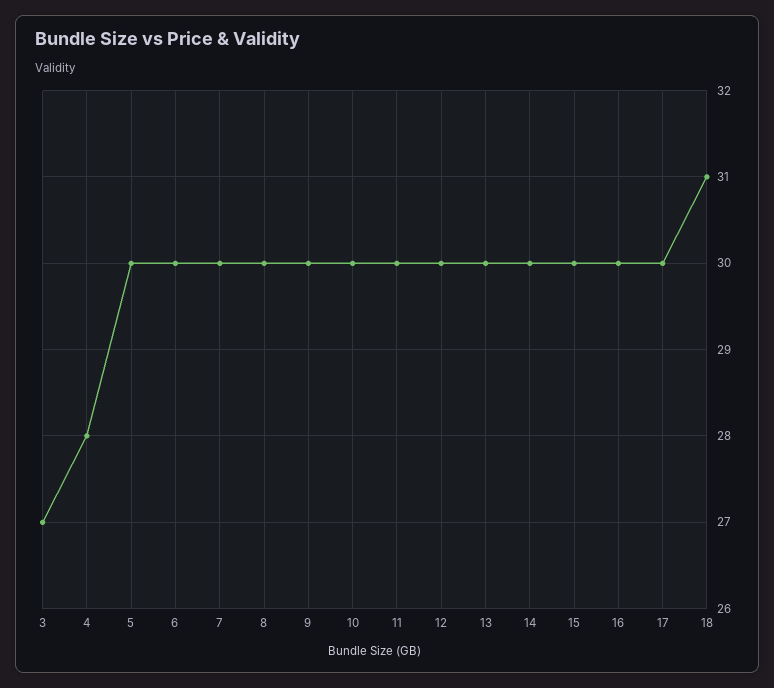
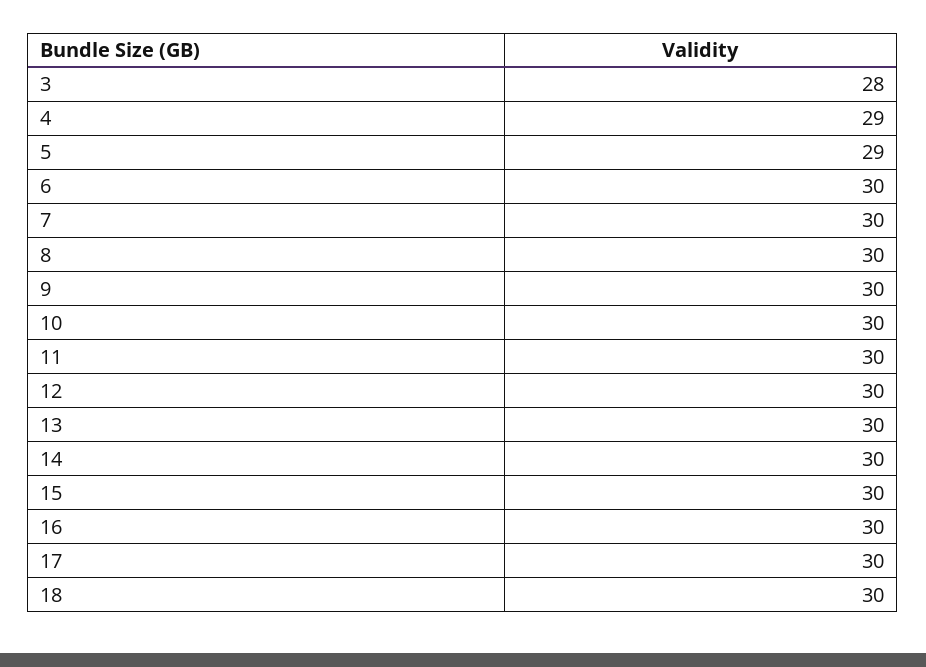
3: 27 -> 28
4: 28 -> 29
5: 30 -> 29
18: 31 -> 30

